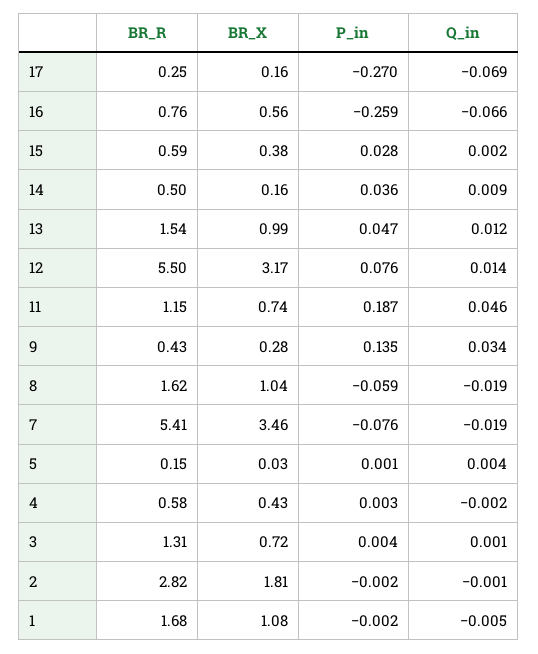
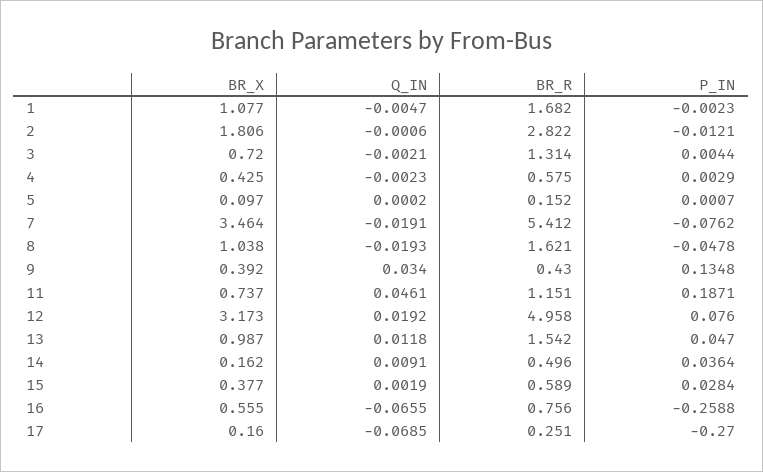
BR_R, 12: 5.5 -> 4.958
Q_in, 12: 0.014 -> 0.0192
BR_X, 9: 0.28 -> 0.392
P_in, 8: -0.059 -> -0.0478
BR_X, 5: 0.03 -> 0.097
Q_in, 5: 0.004 -> 0.0002
Q_in, 3: 0.001 -> -0.0021
P_in, 2: -0.002 -> -0.0121

